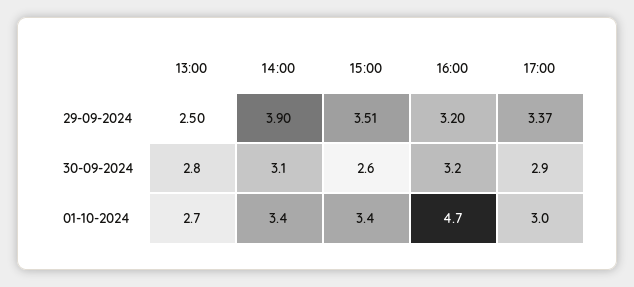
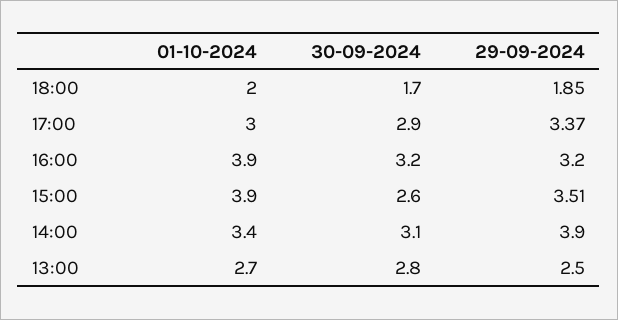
15:00, 01-10-2024: 3.4 -> 3.9
16:00, 01-10-2024: 4.7 -> 3.9
18:00, 01-10-2024: none -> 2
18:00, 30-09-2024: none -> 1.7
18:00, 29-09-2024: none -> 1.85

